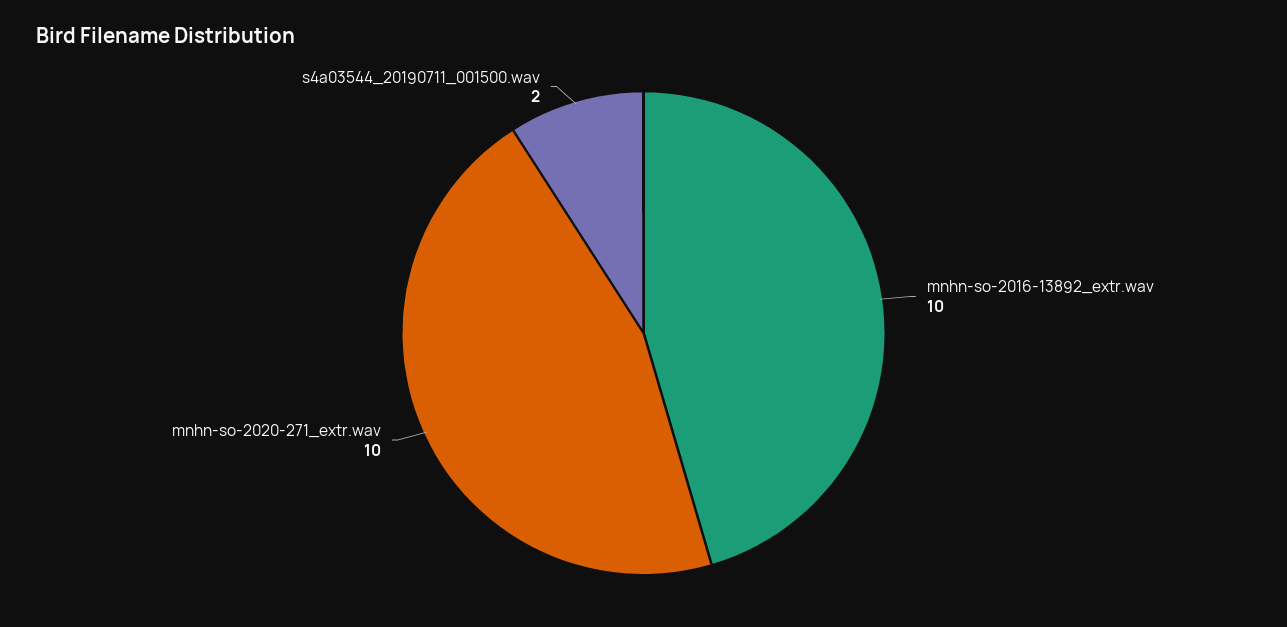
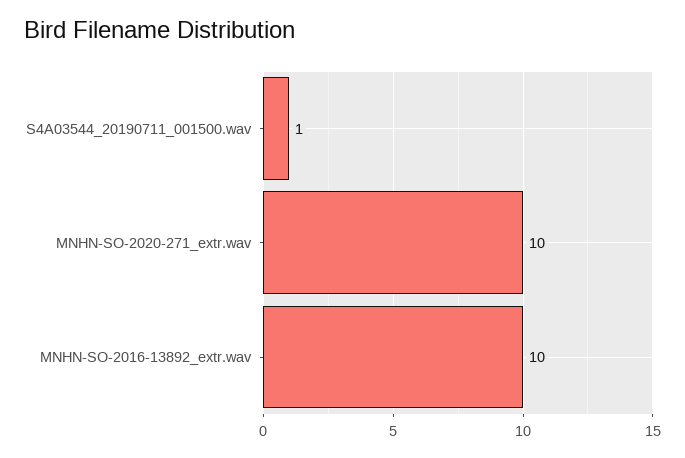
s4a03544_20190711_001500.wav: 2 -> 1

